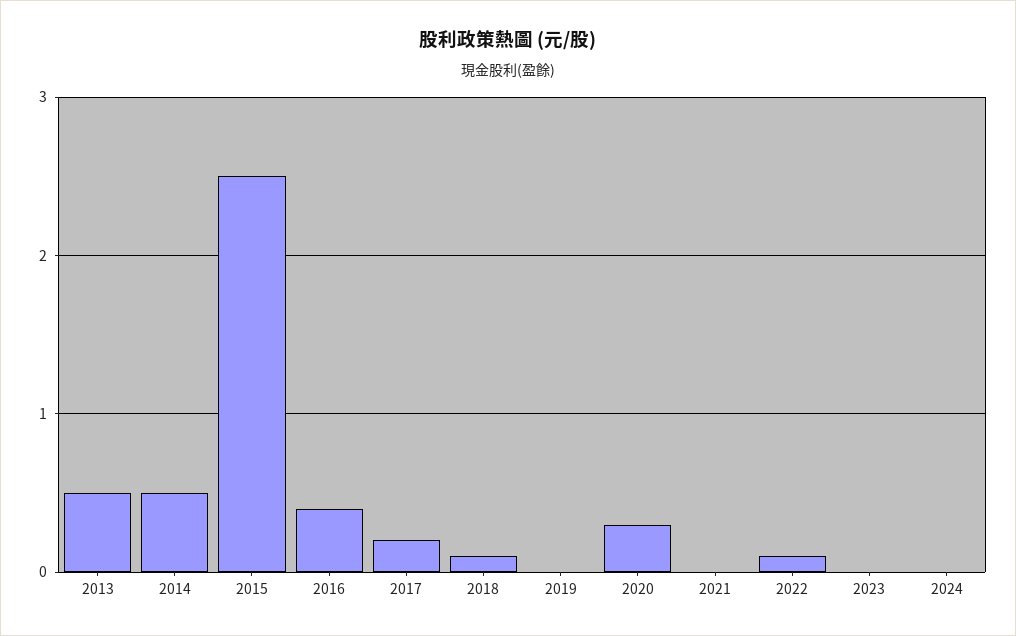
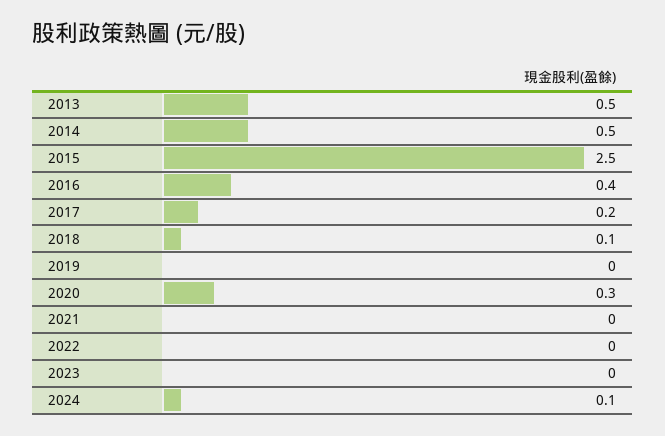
2022: 0.1 -> 0
2024: 0 -> 0.1

